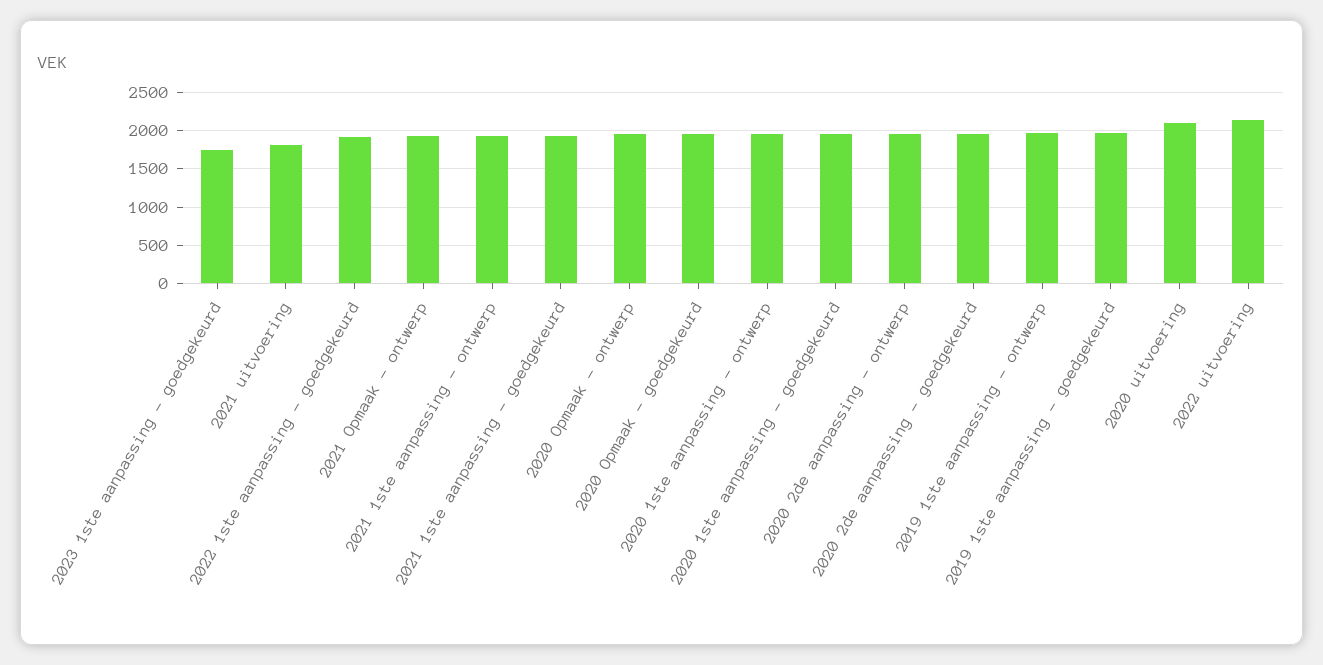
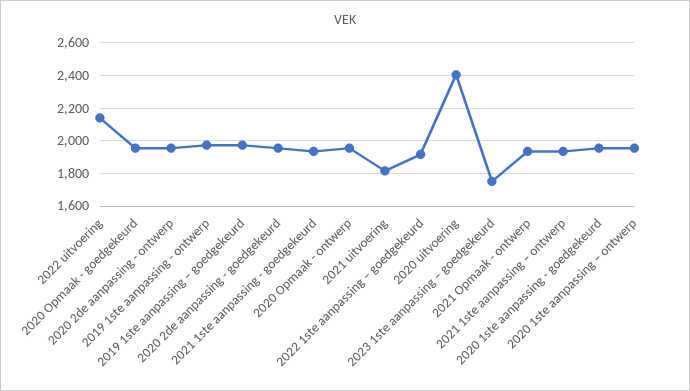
2020 uitvoering: 2100 -> 2400

